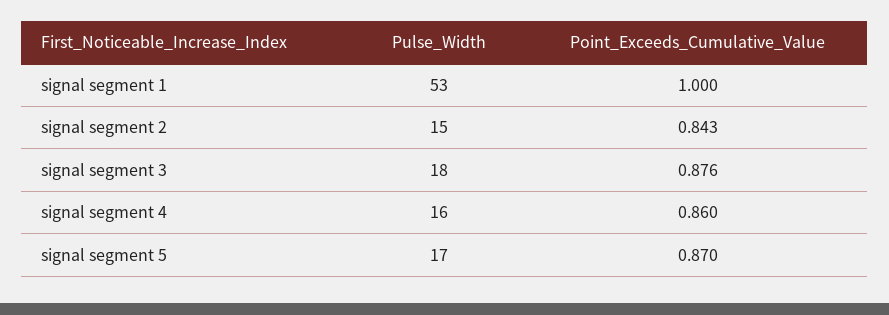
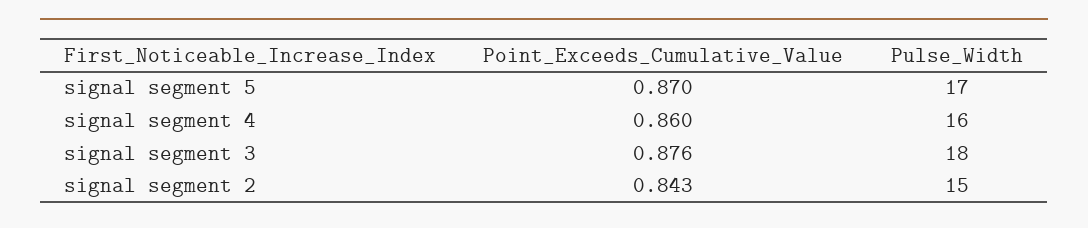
Pulse_Width, signal segment 1: 53 -> none
Point_Exceeds_Cumulative_Value, signal segment 1: 1 -> none

